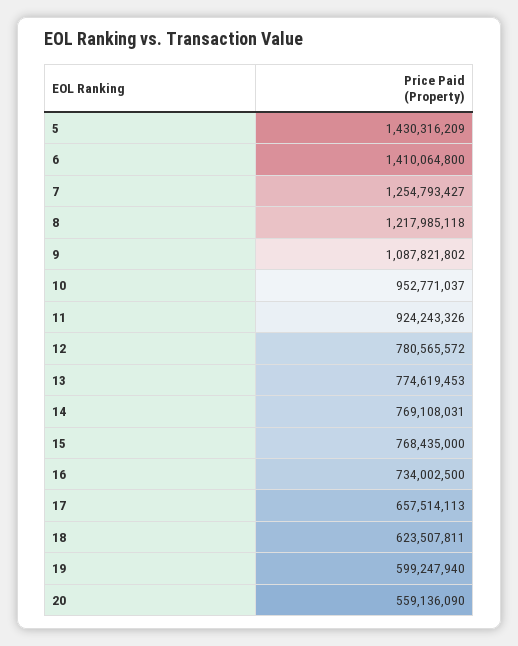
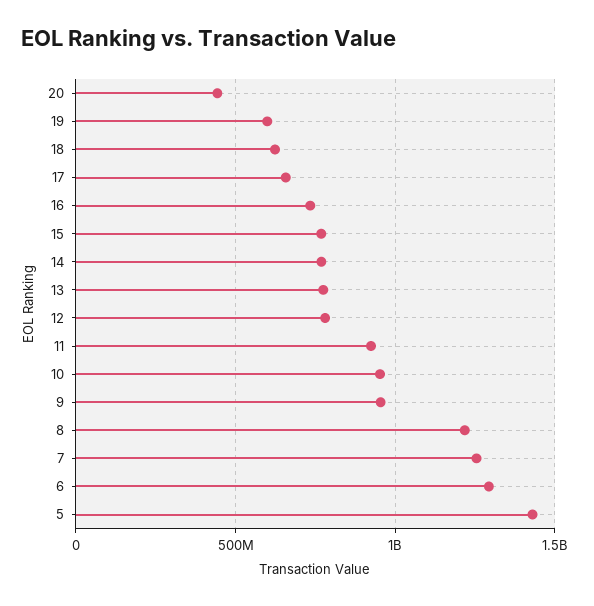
6: 1410064800 -> 1300000000
9: 1087821802 -> 950000000
20: 559136090 -> 450000000

